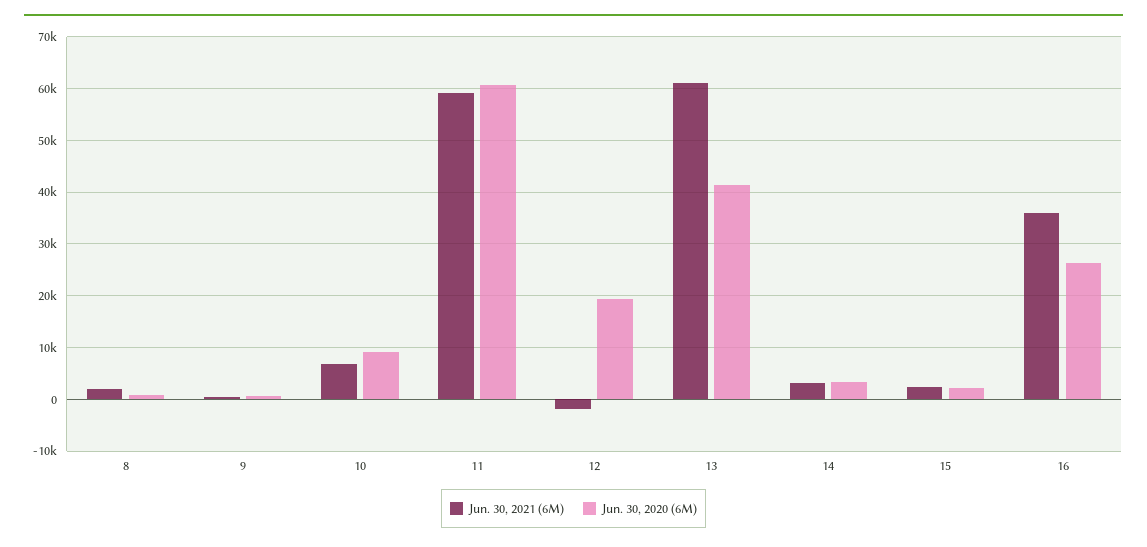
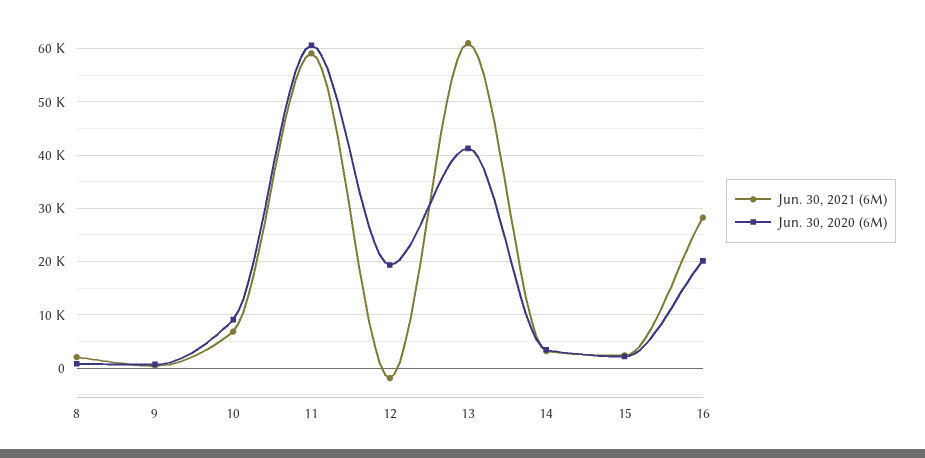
Jun. 30, 2021 (6M), 16: 36000 -> 28000
Jun. 30, 2020 (6M), 16: 26000 -> 20000

